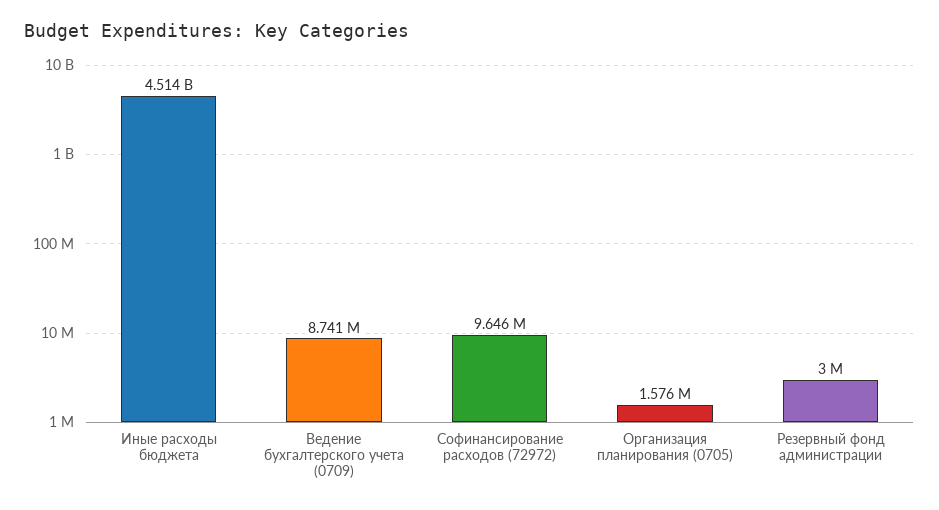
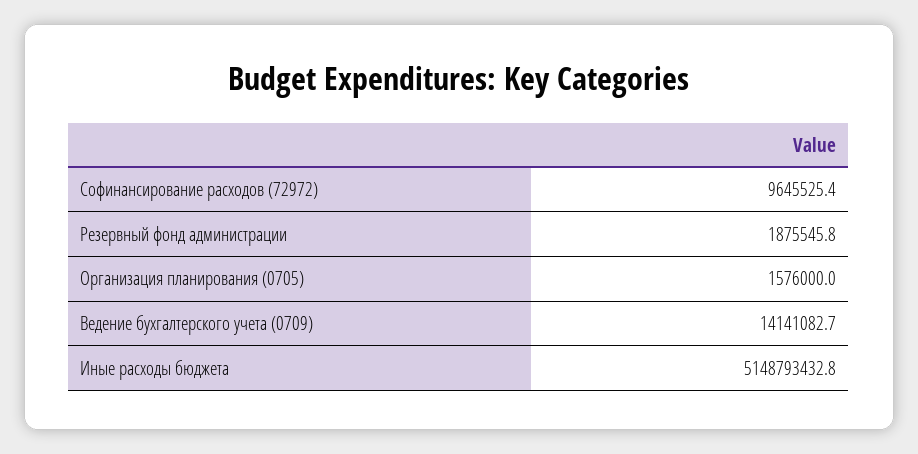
Иные расходы бюджета: 4514000000 -> 5148793432.8
Ведение бухгалтерского учета (0709): 8741000 -> 14141082.7
Резервный фонд администрации: 3000000 -> 1875545.8

